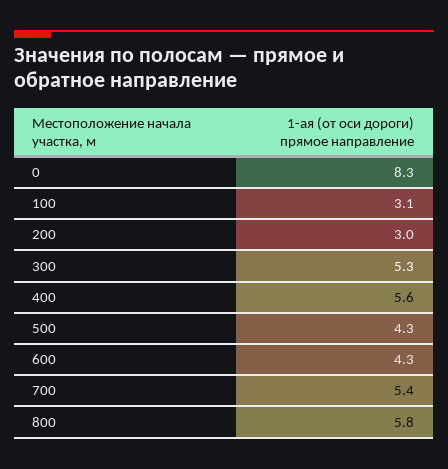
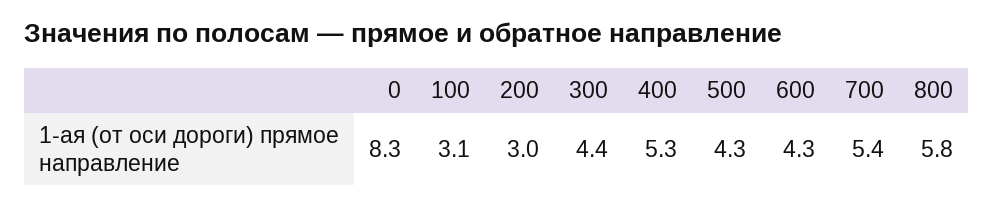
300: 5.3 -> 4.4
400: 5.6 -> 5.3

